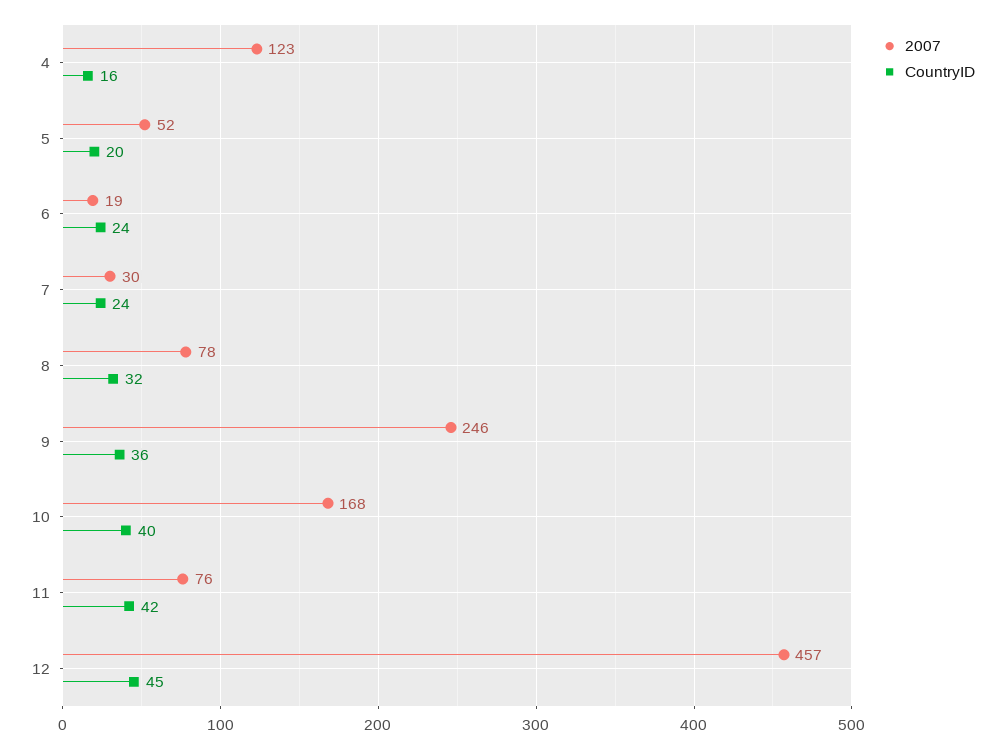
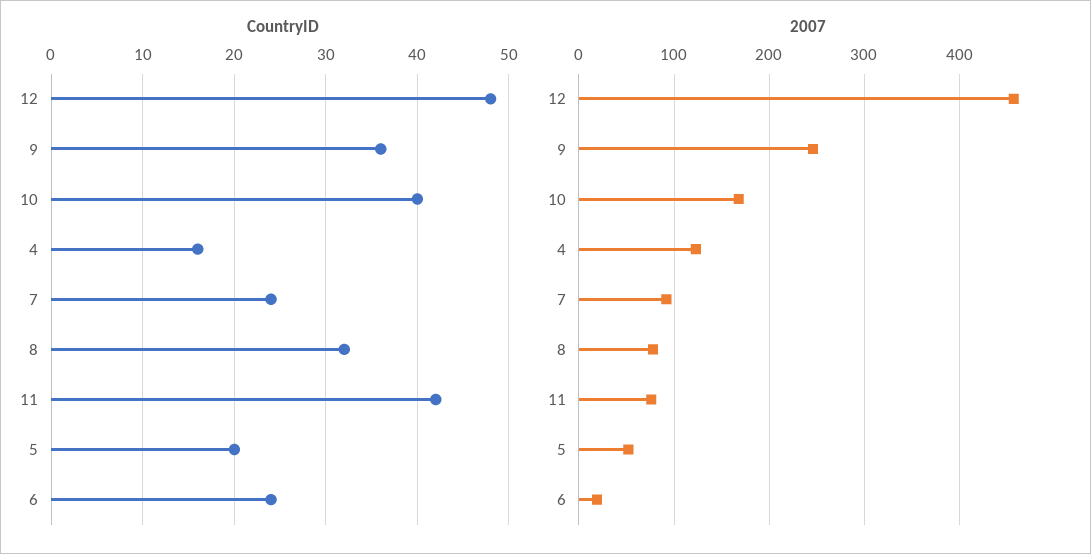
2007, 7: 30 -> 90
CountryID, 12: 45 -> 48

